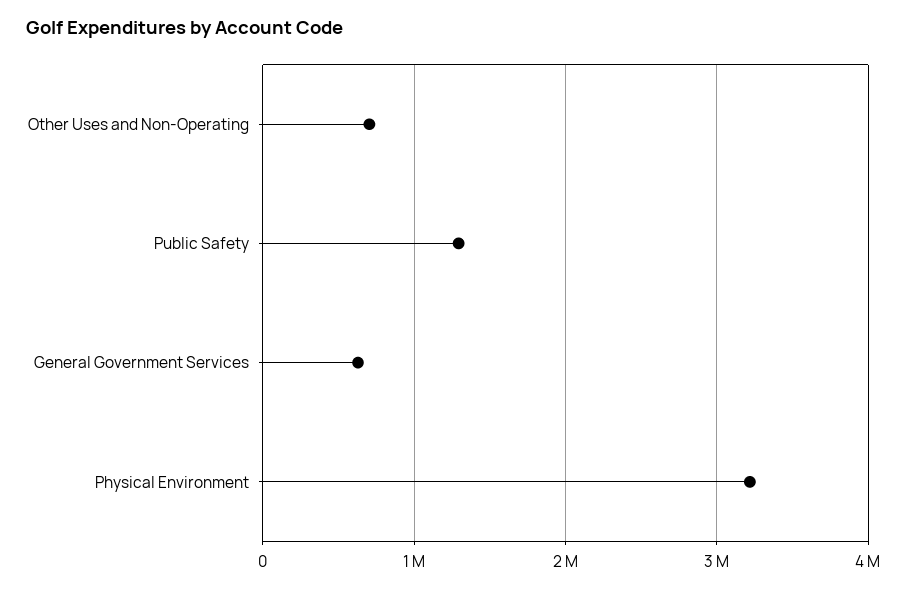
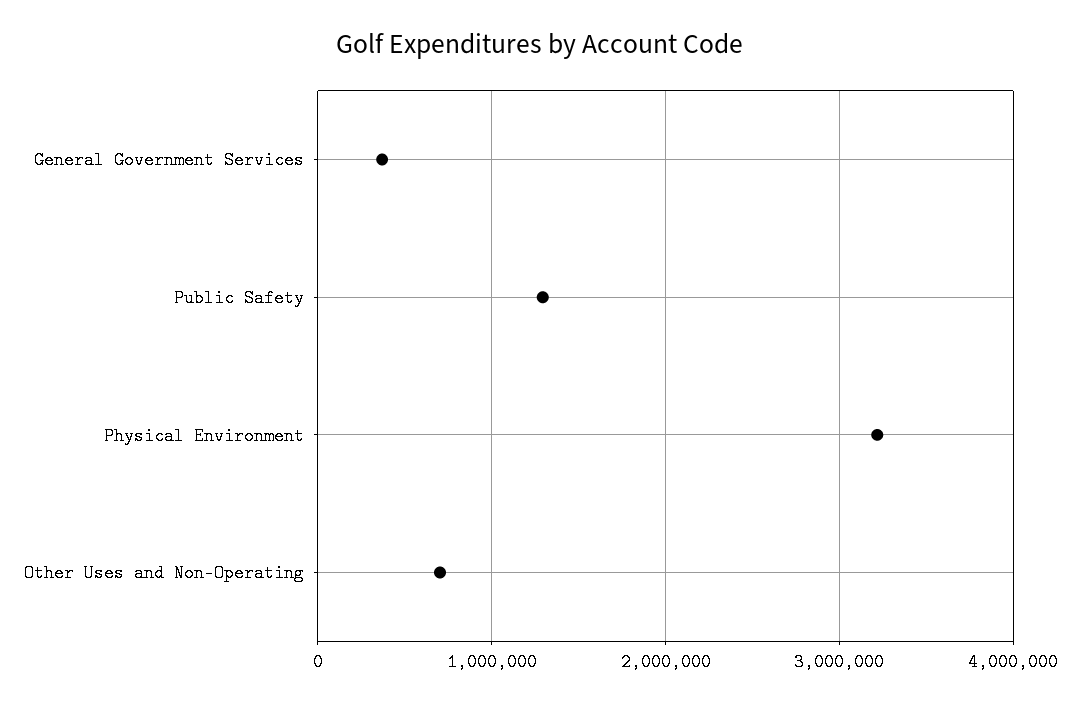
General Government Services: 600000 -> 400000

